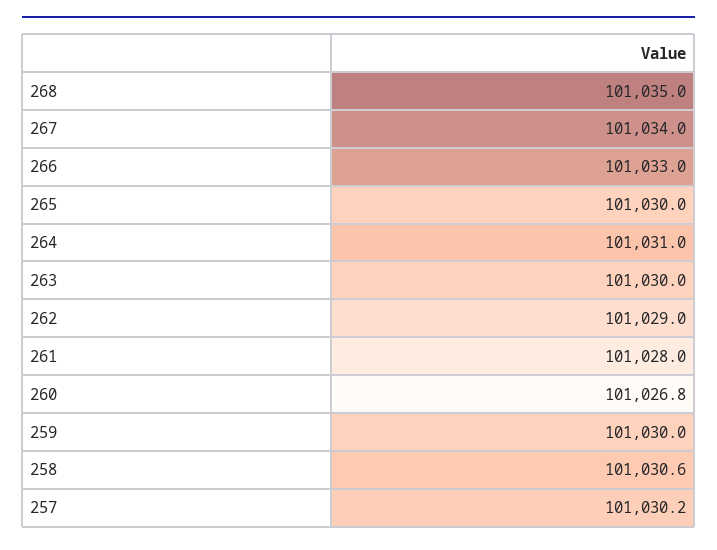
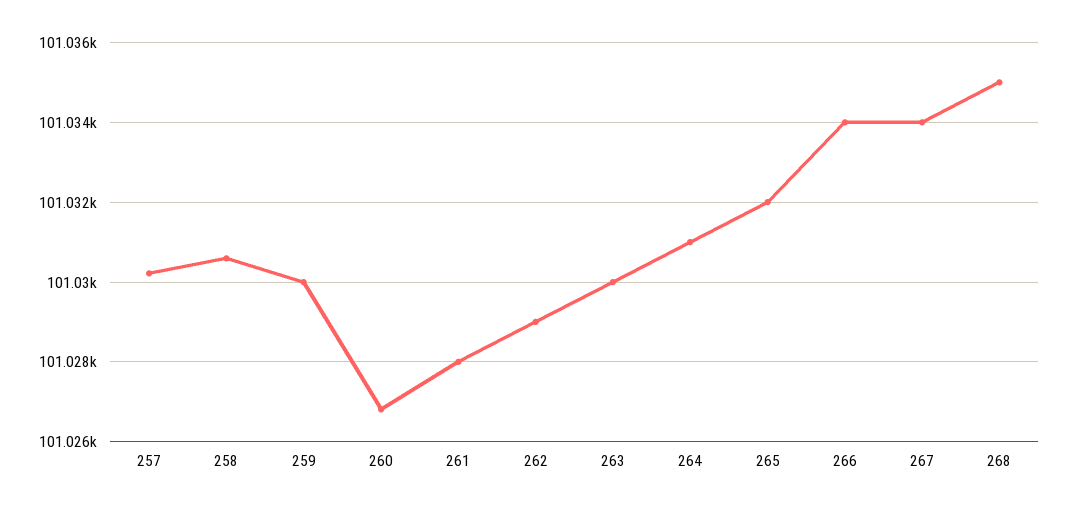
266: 101033 -> 101034
265: 101030 -> 101032

